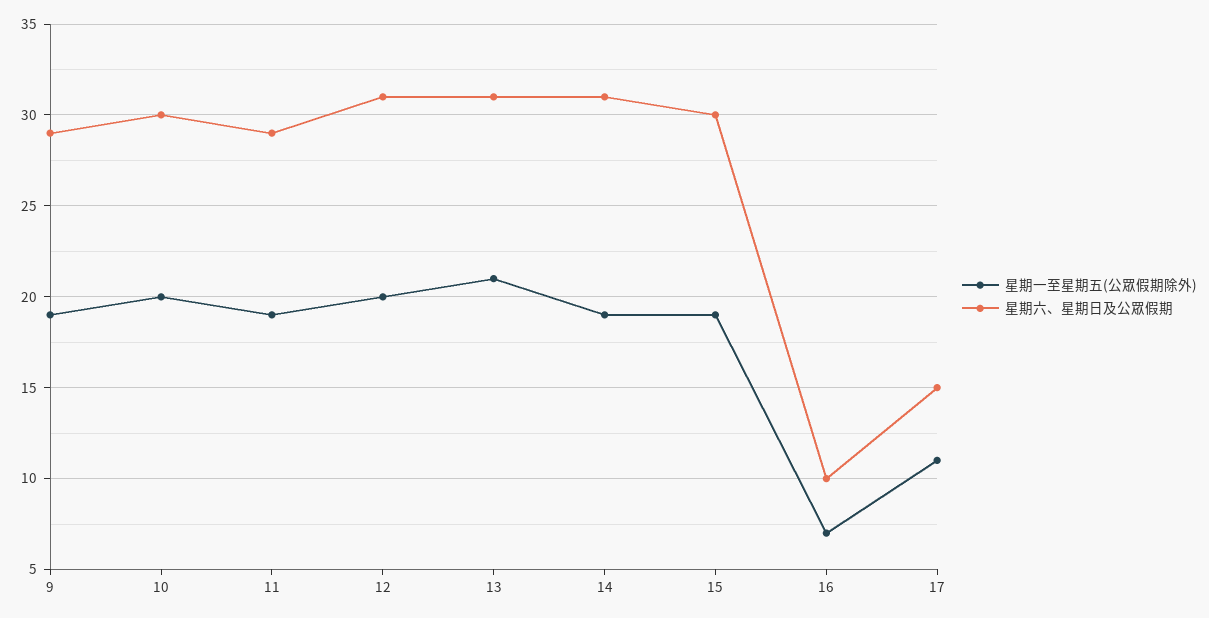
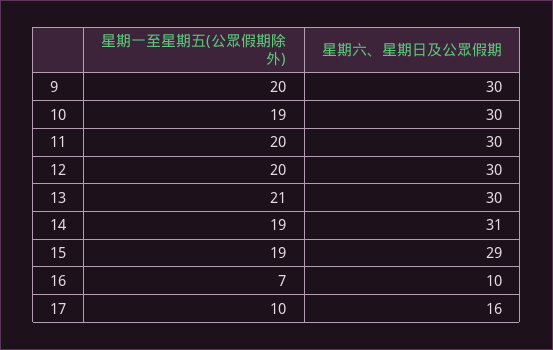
星期一至星期五(公眾假期除外), 9: 19 -> 20
星期六、星期日及公眾假期, 9: 29 -> 30
星期一至星期五(公眾假期除外), 10: 20 -> 19
星期一至星期五(公眾假期除外), 11: 19 -> 20
星期六、星期日及公眾假期, 11: 29 -> 30
星期六、星期日及公眾假期, 12: 31 -> 30
星期六、星期日及公眾假期, 13: 31 -> 30
星期六、星期日及公眾假期, 15: 30 -> 29
星期一至星期五(公眾假期除外), 17: 11 -> 10
星期六、星期日及公眾假期, 17: 15 -> 16

